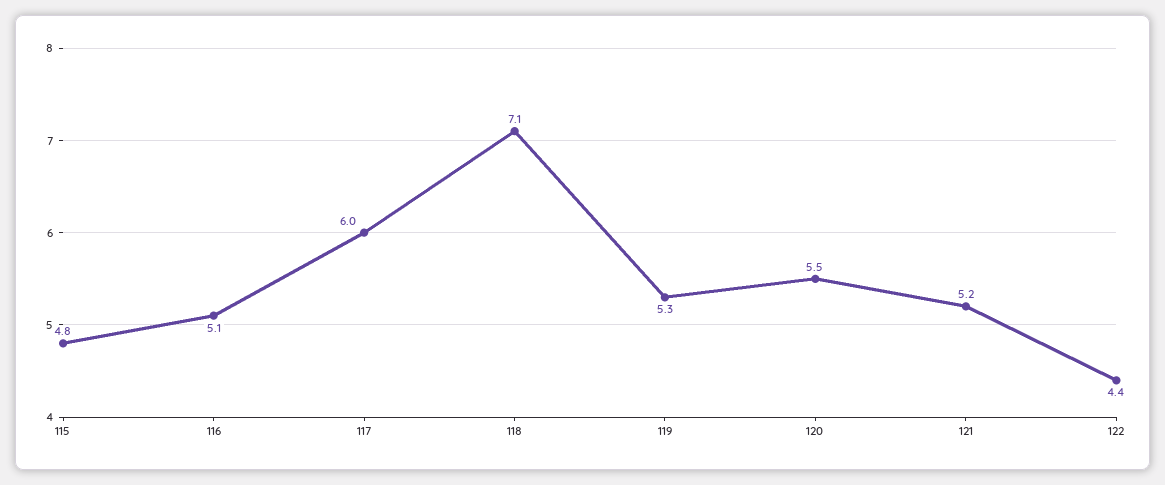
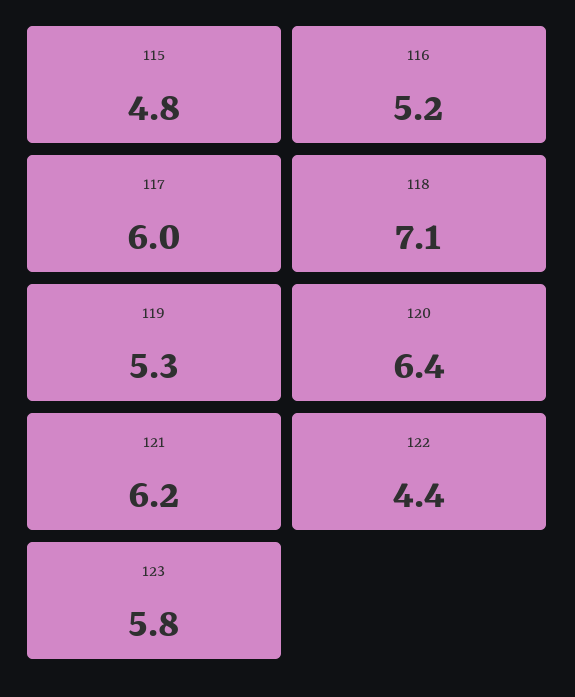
116: 5.1 -> 5.2
120: 5.5 -> 6.4
121: 5.2 -> 6.2
123: none -> 5.8

